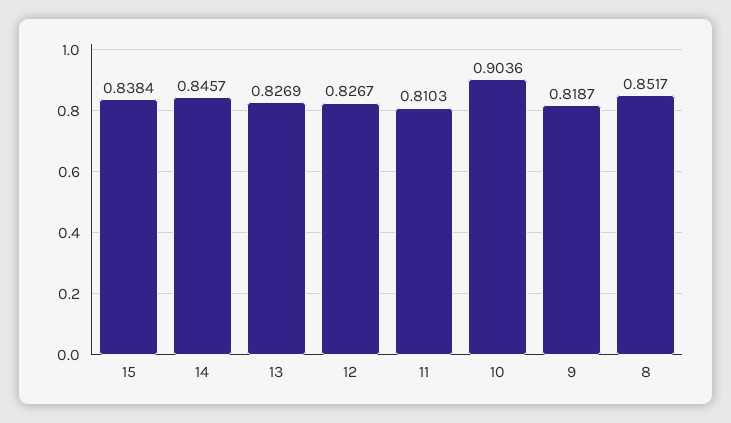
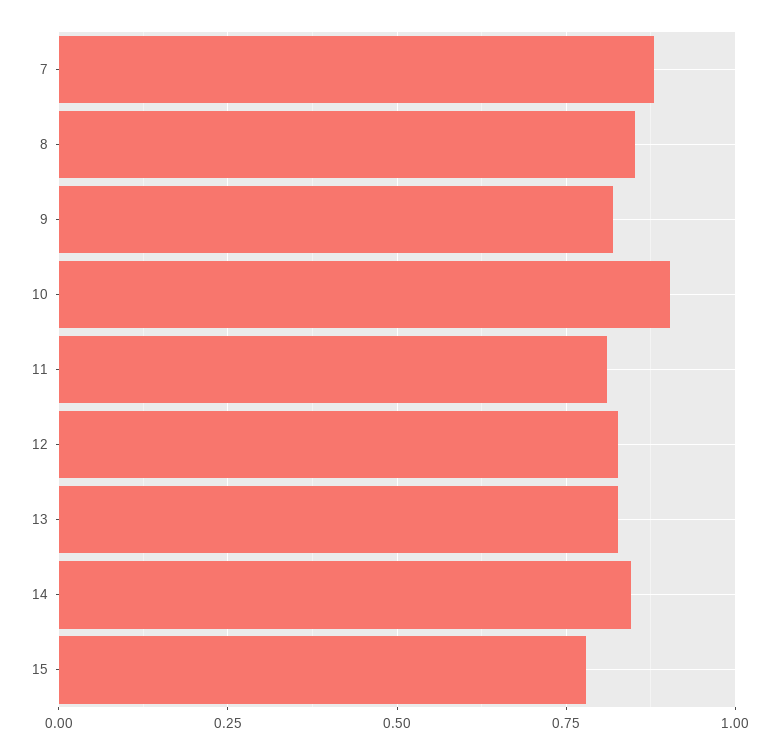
15: 0.8384 -> 0.775
7: none -> 0.875

